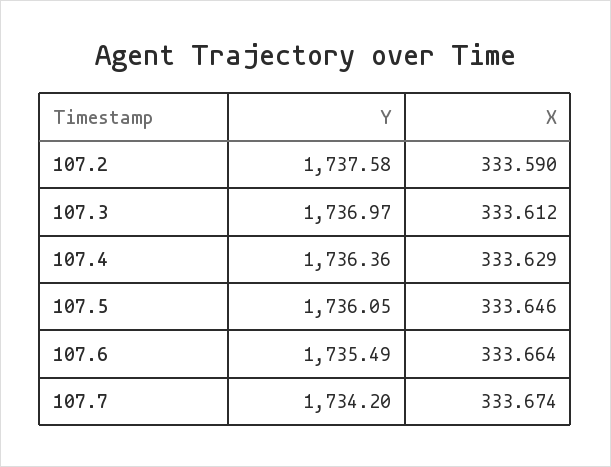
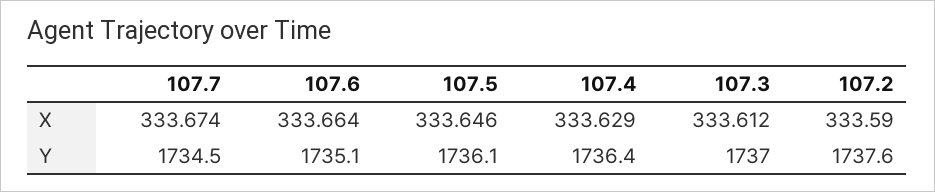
Y, 107.6: 1735.49 -> 1735.1
Y, 107.7: 1734.2 -> 1734.5

